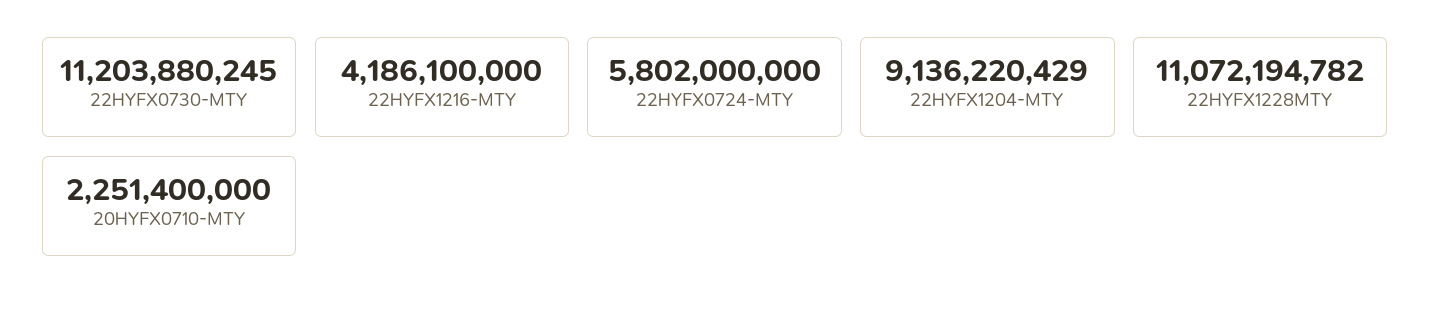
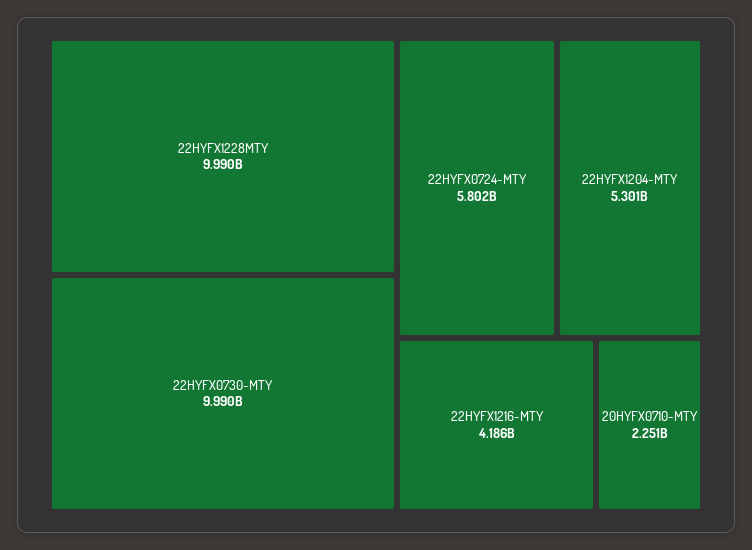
22HYFX0730-MTY: 11203880245 -> 9990000000
22HYFX1204-MTY: 9136220429 -> 5301000000
22HYFX1228MTY: 11072194782 -> 9990000000

